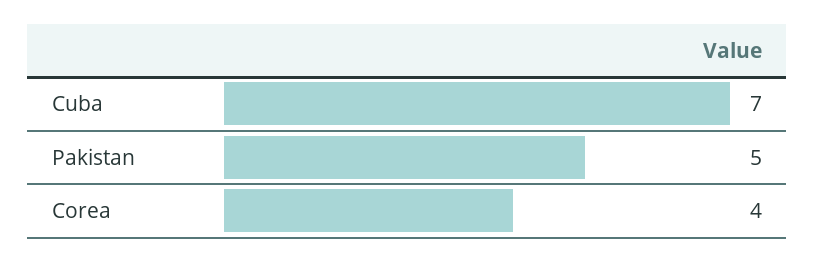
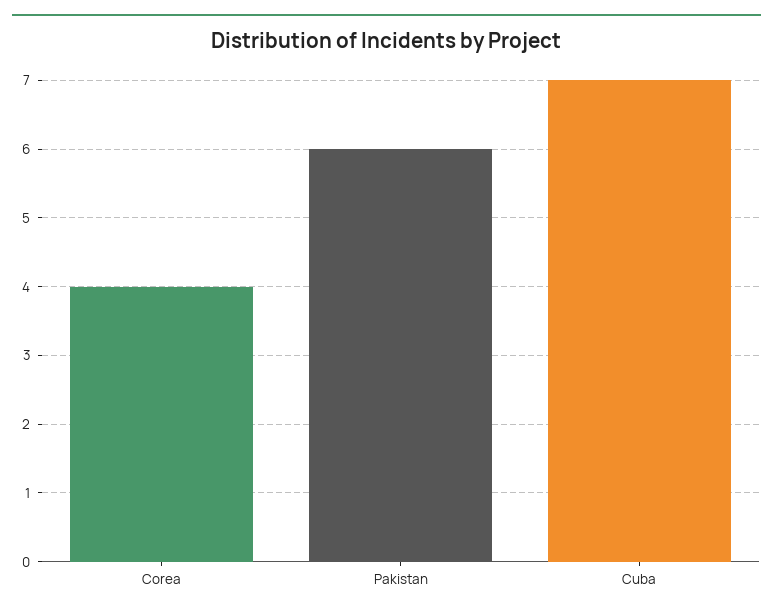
Pakistan: 5 -> 6

